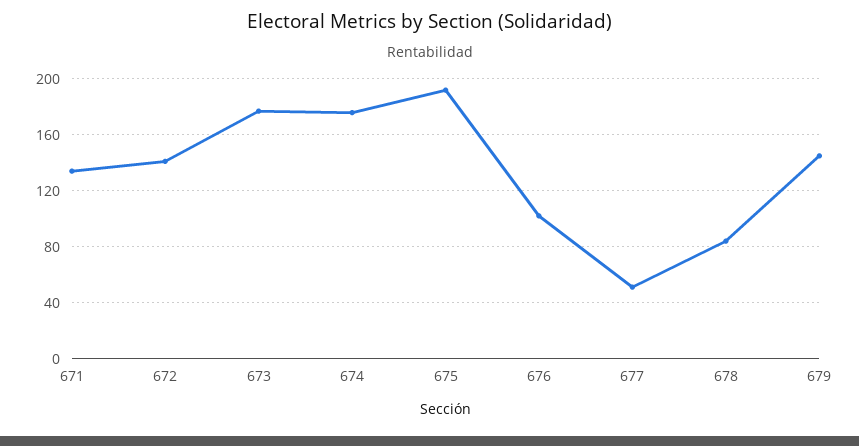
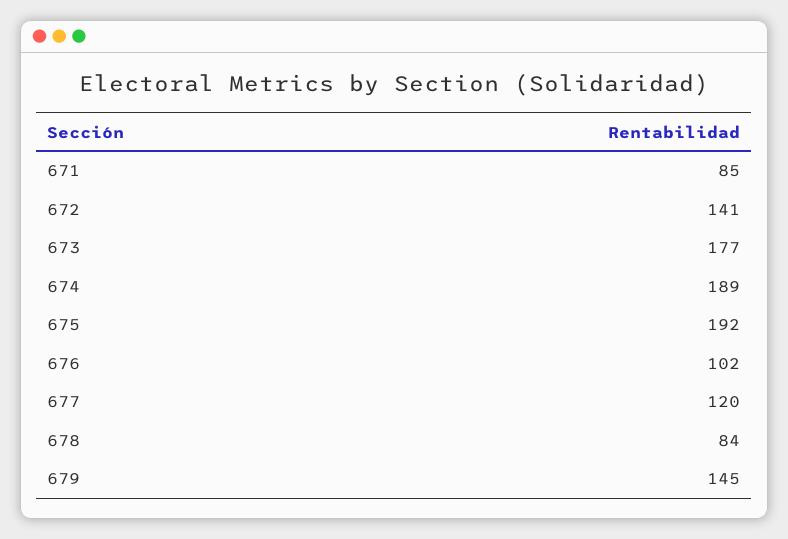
671: 135 -> 85
674: 175 -> 189
677: 50 -> 120

